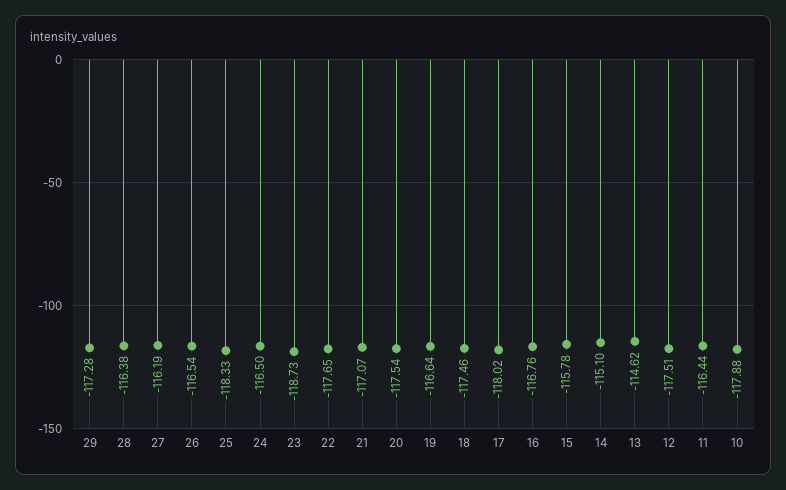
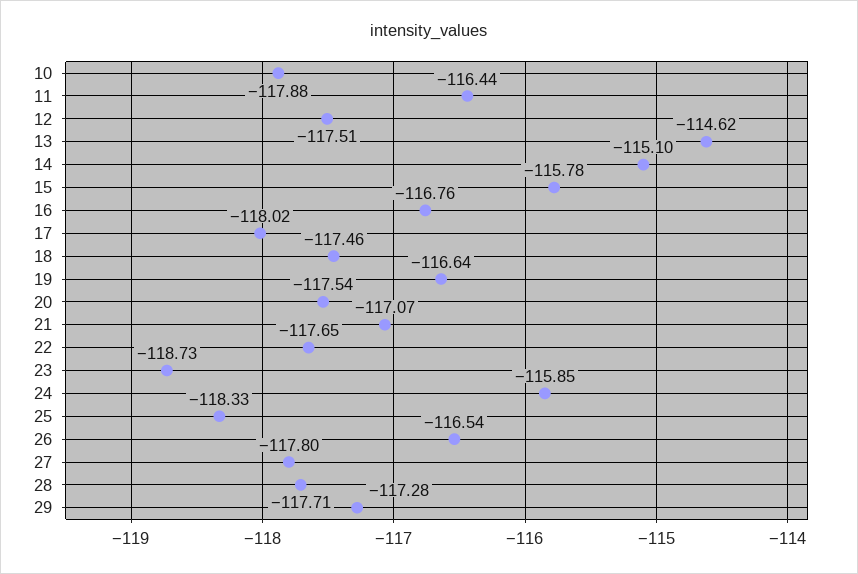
28: -116.38 -> -117.71
27: -116.19 -> -117.8
24: -116.5 -> -115.85

